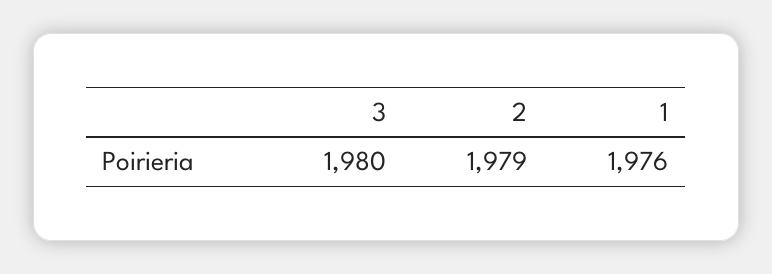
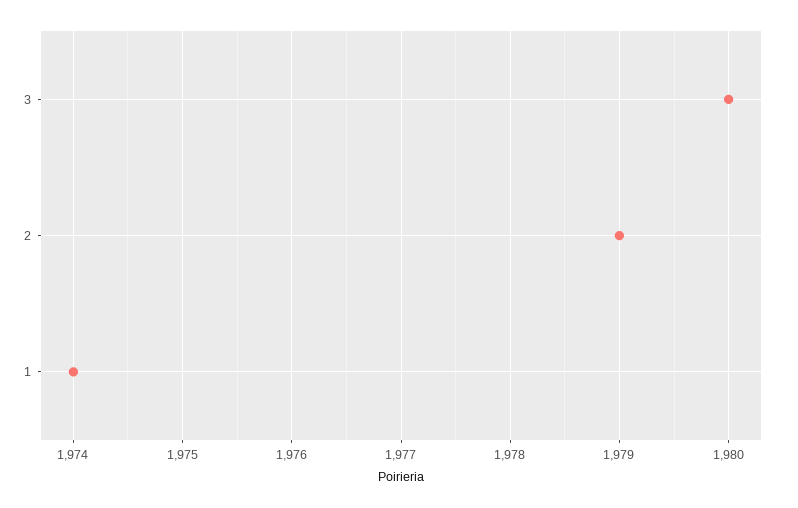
1: 1976 -> 1974

